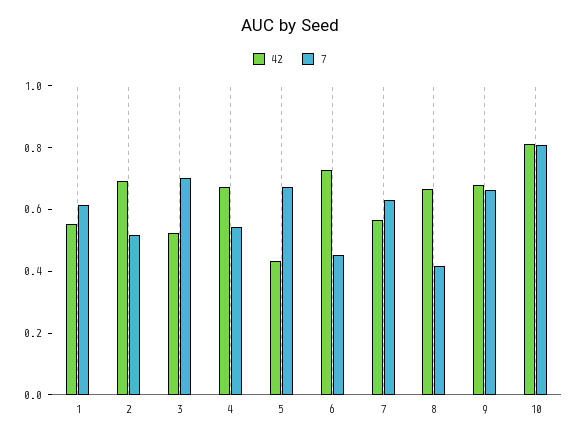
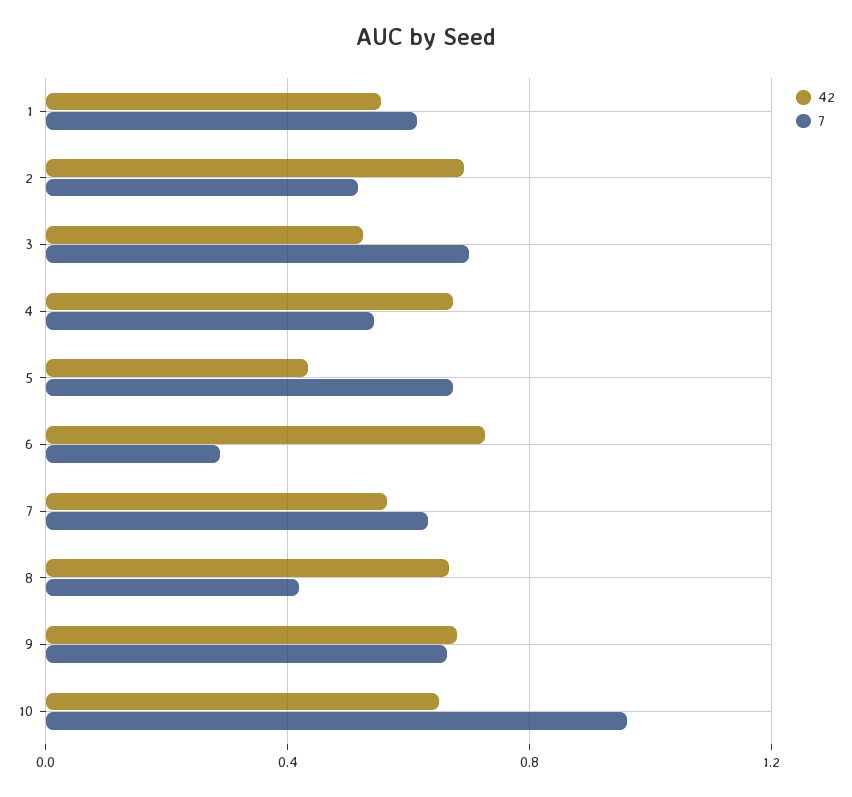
7, 6: 0.45 -> 0.3
42, 10: 0.8 -> 0.65
7, 10: 0.8 -> 0.95

